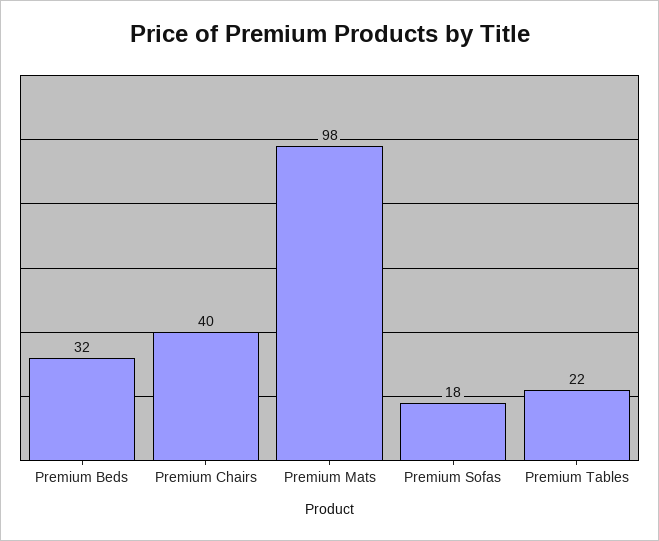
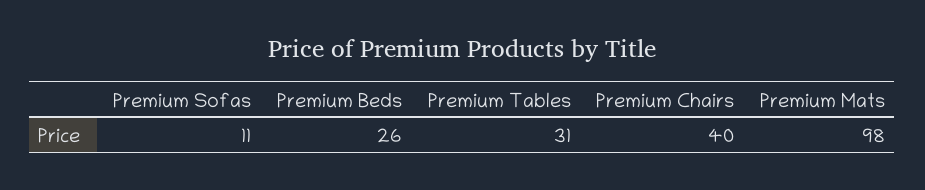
Premium Beds: 32 -> 26
Premium Sofas: 18 -> 11
Premium Tables: 22 -> 31

